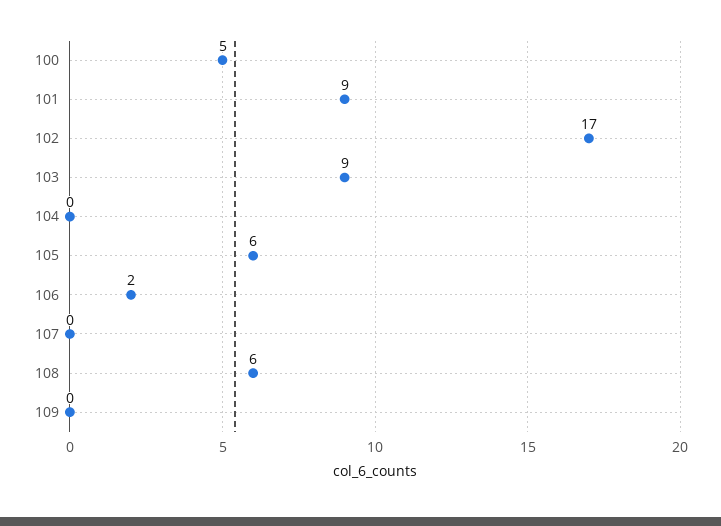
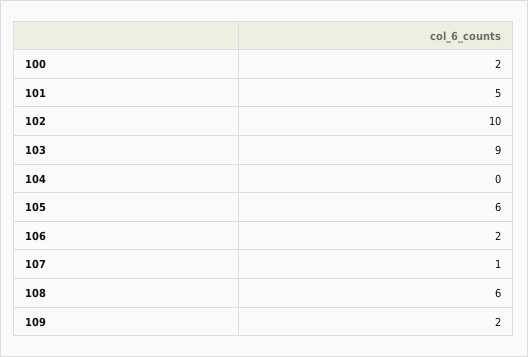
100: 5 -> 2
101: 9 -> 5
102: 17 -> 10
107: 0 -> 1
109: 0 -> 2

